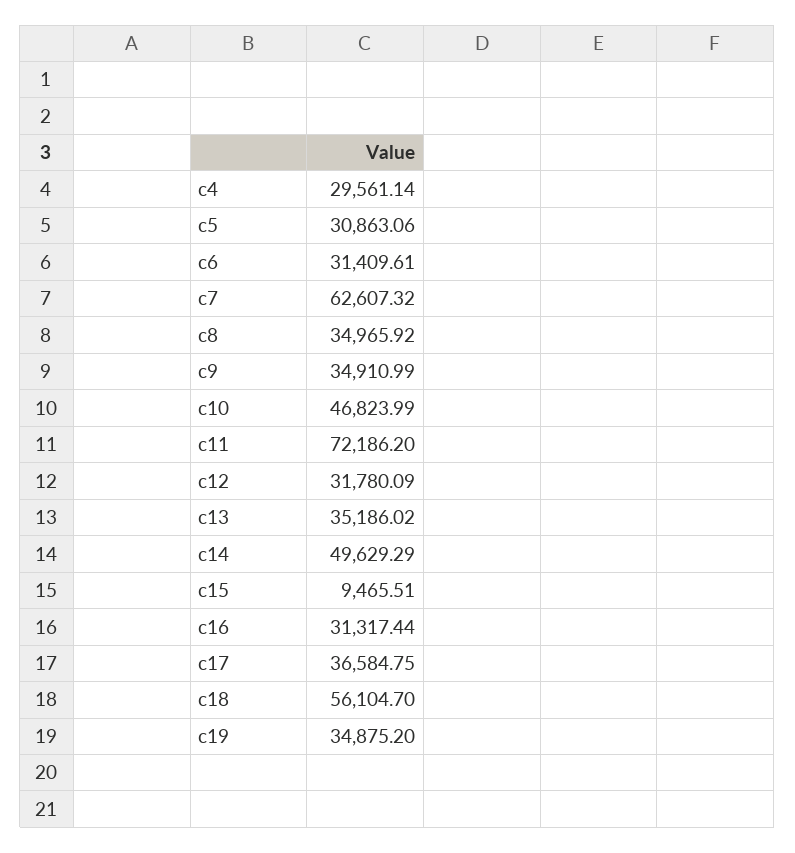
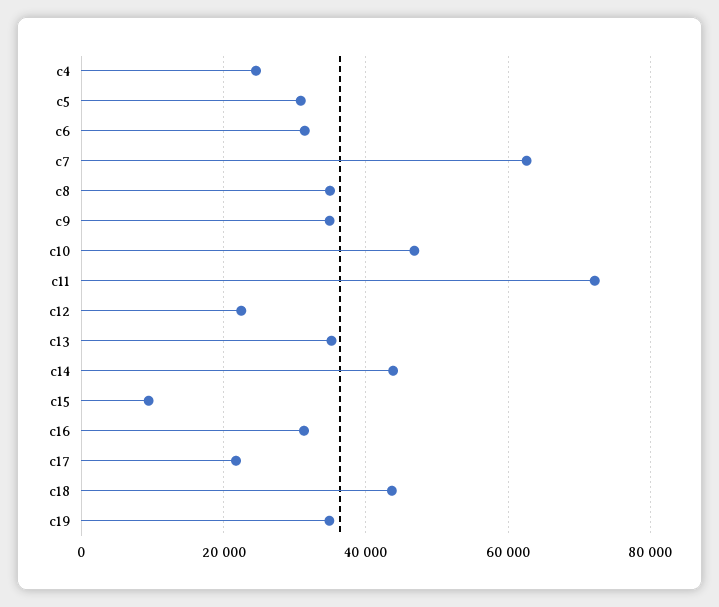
c4: 29561.14 -> 24000
c12: 31780.09 -> 22000
c14: 49629.29 -> 44000
c17: 36584.75 -> 22000
c18: 56104.7 -> 44000

